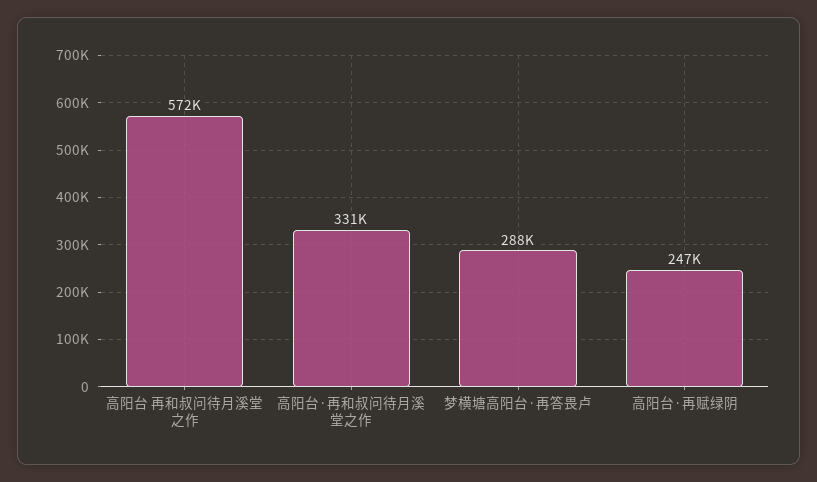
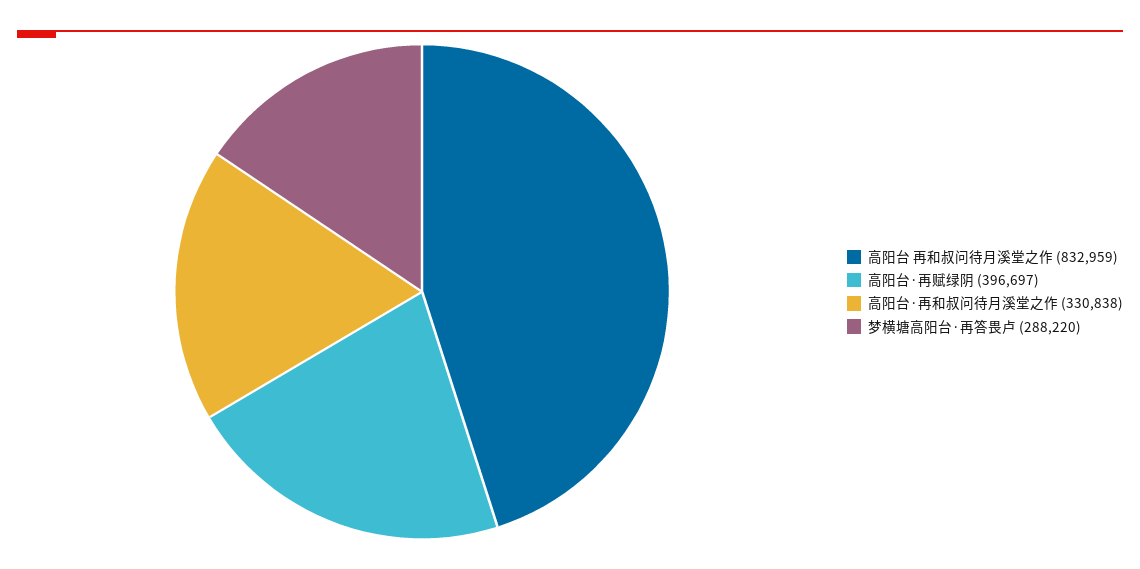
高阳台 再和叔问待月溪堂之作: 572000 -> 832959
高阳台·再赋绿阴: 247000 -> 396697

